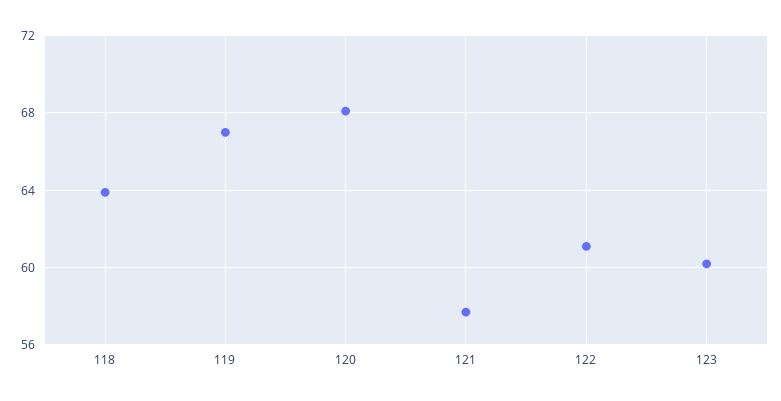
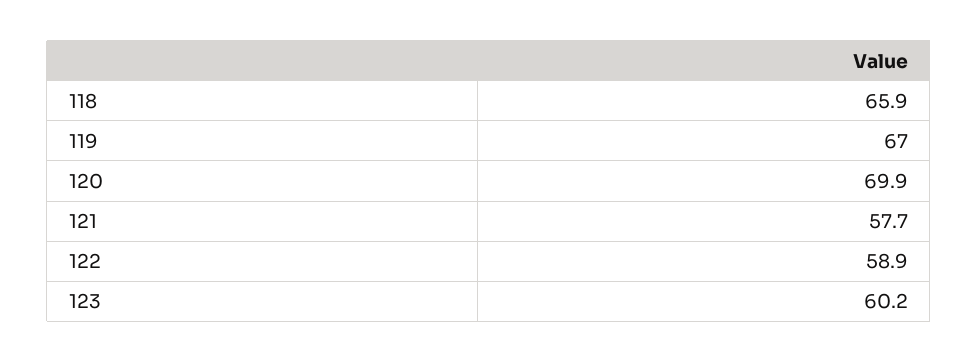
118: 64 -> 65.9
120: 68 -> 69.9
122: 61 -> 58.9

